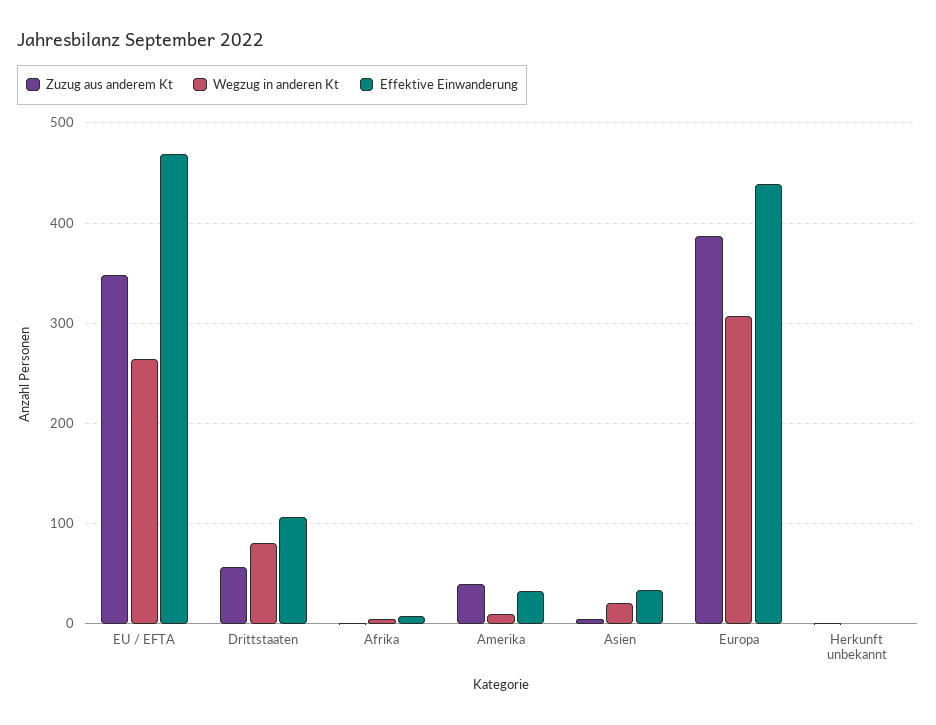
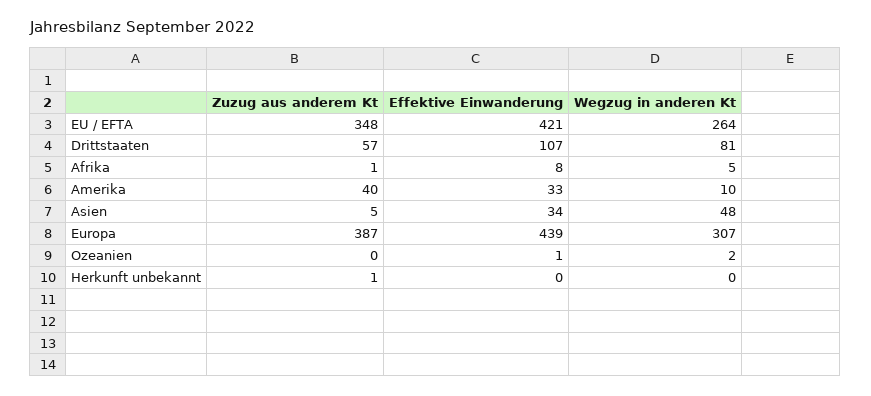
Effektive Einwanderung, EU / EFTA: 470 -> 421
Wegzug in anderen Kt, Asien: 20 -> 48
Zuzug aus anderem Kt, Ozeanien: none -> 0
Effektive Einwanderung, Ozeanien: none -> 1
Wegzug in anderen Kt, Ozeanien: none -> 2

